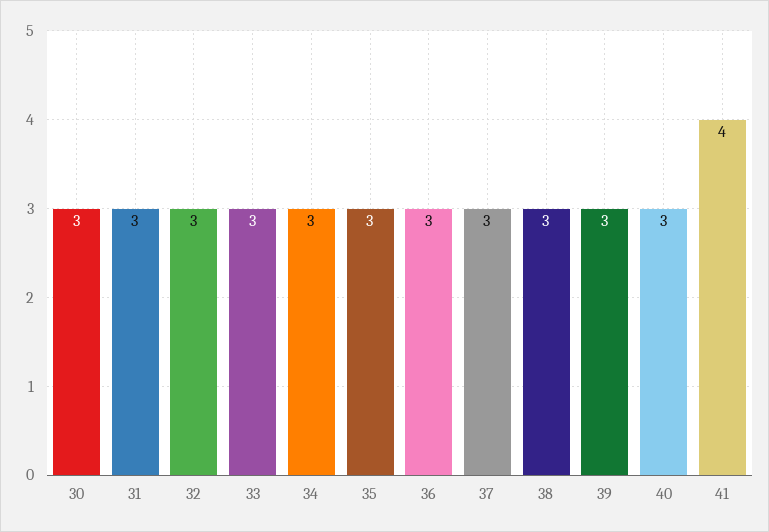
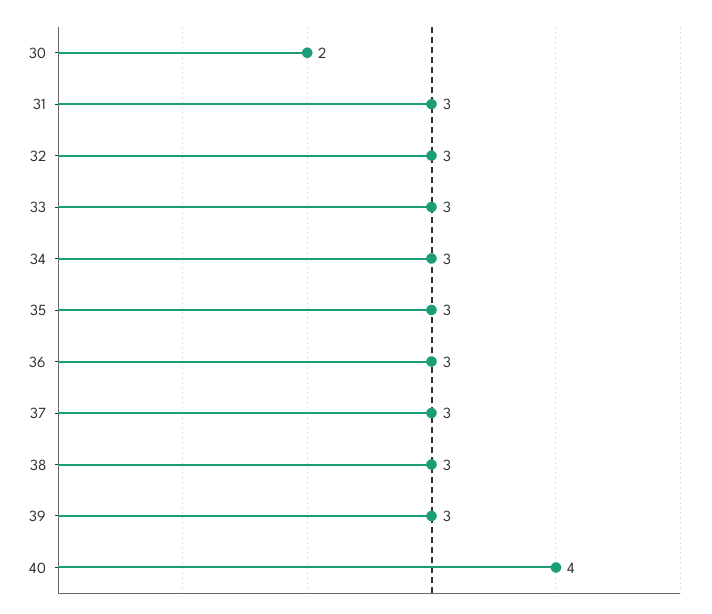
30: 3 -> 2
40: 3 -> 4
41: 4 -> none

